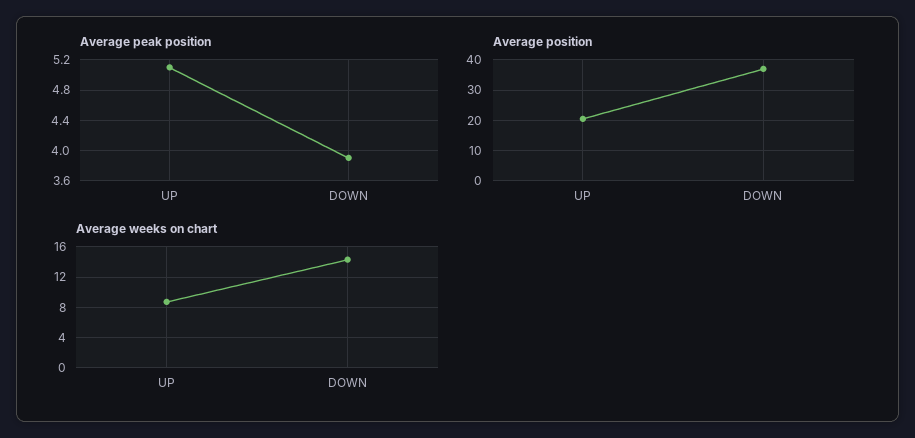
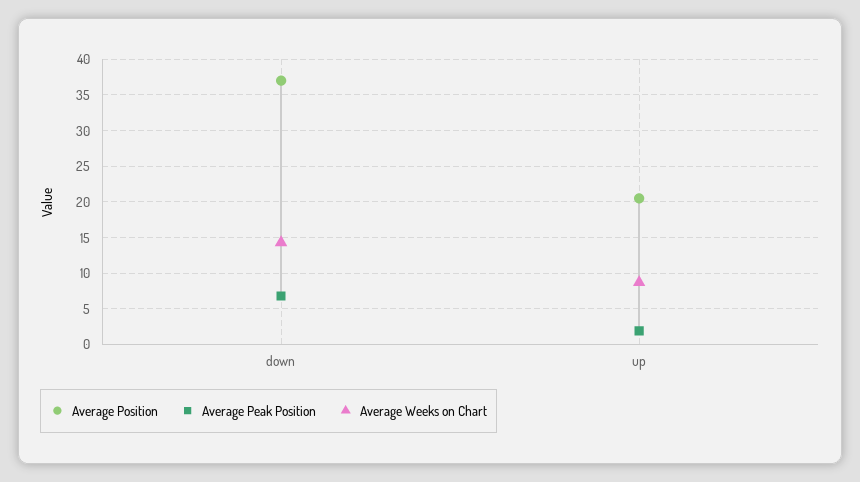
Average peak position, UP: 5.1 -> 2
Average peak position, DOWN: 3.9 -> 7

